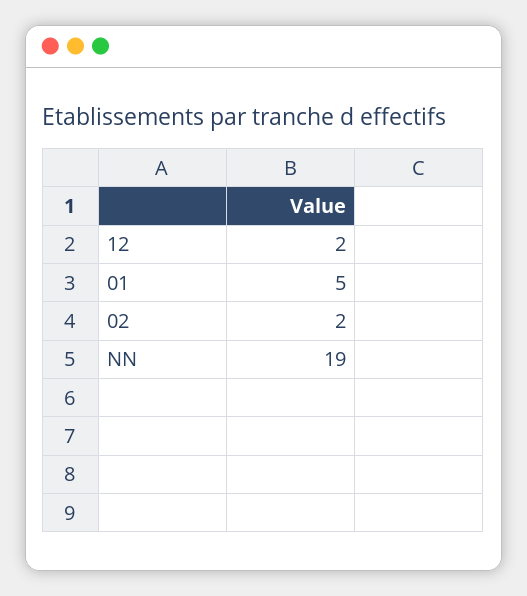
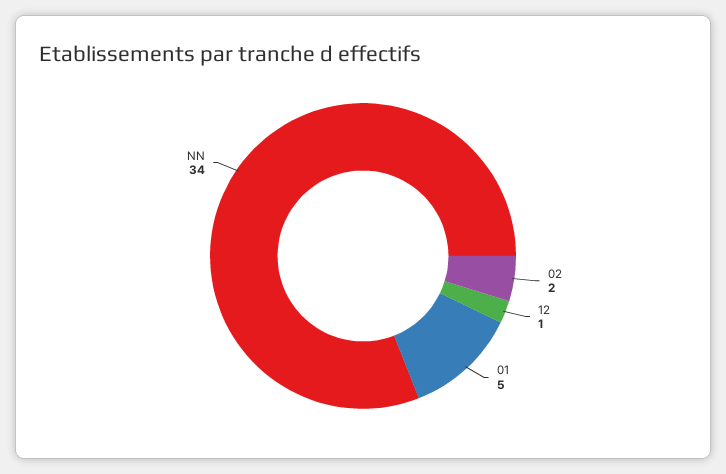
12: 2 -> 1
NN: 19 -> 34

